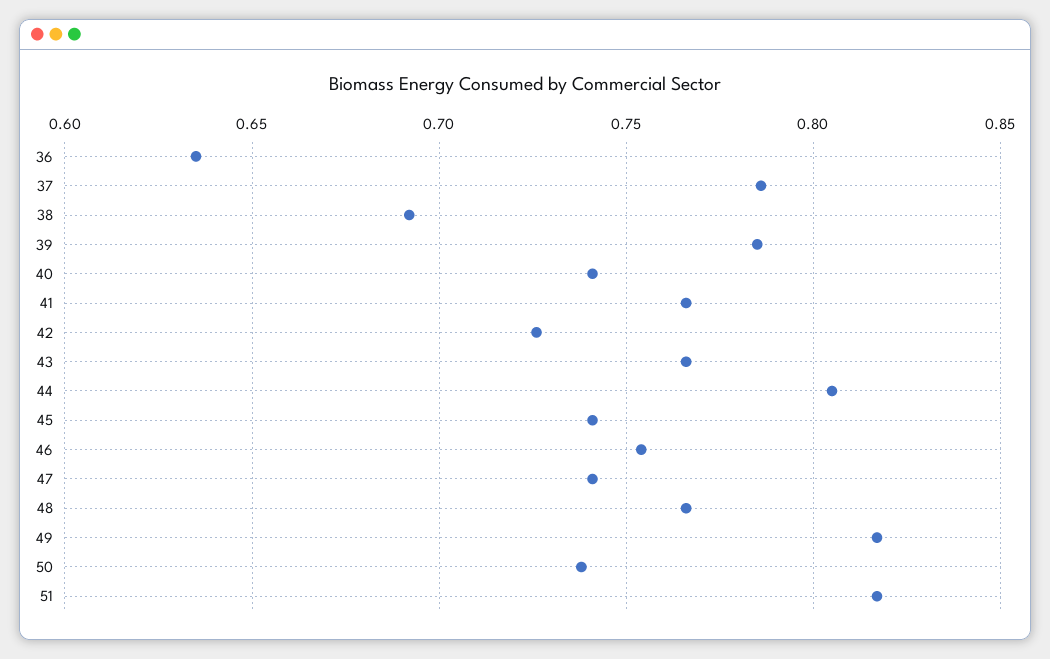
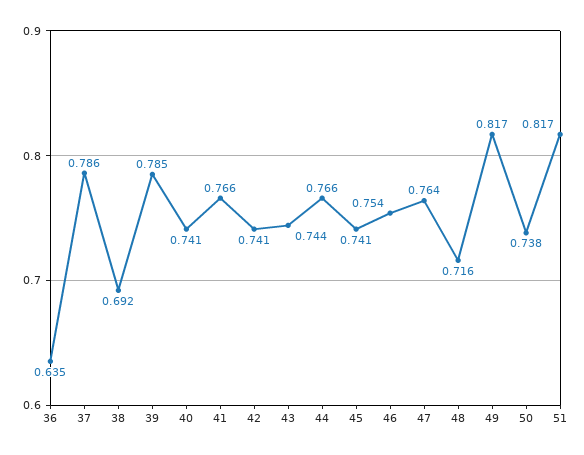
42: 0.725 -> 0.741
43: 0.765 -> 0.744
44: 0.805 -> 0.766
47: 0.74 -> 0.764
48: 0.765 -> 0.716

